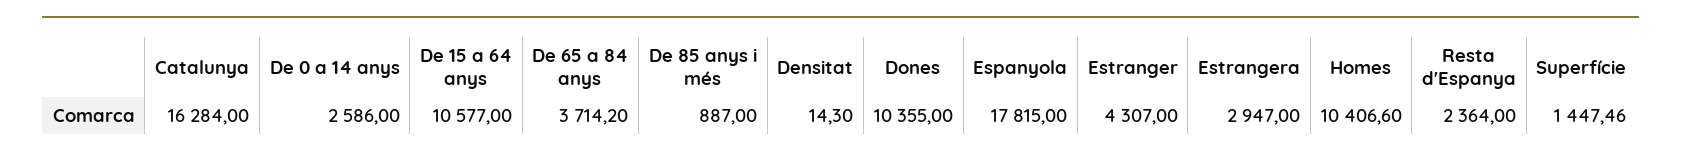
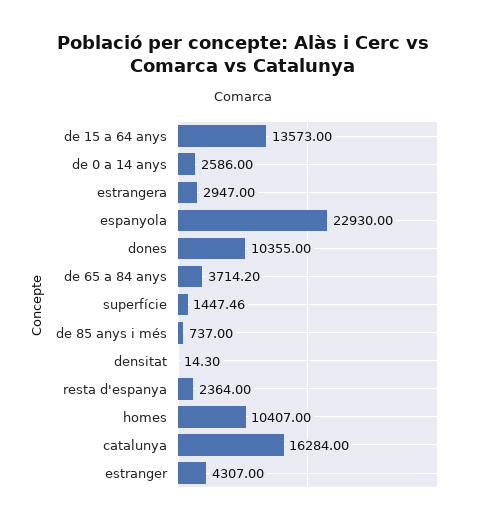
De 15 a 64 anys: 10577 -> 13573
De 85 anys i més: 887 -> 737
Espanyola: 17815 -> 22930
Homes: 10406.6 -> 10407

